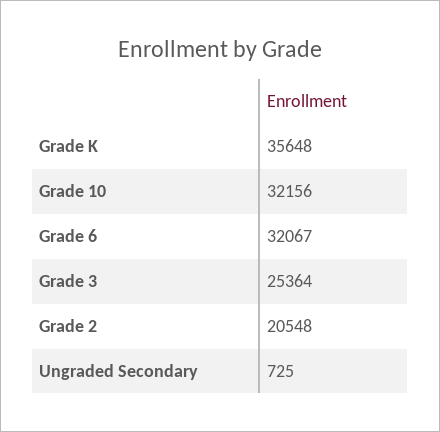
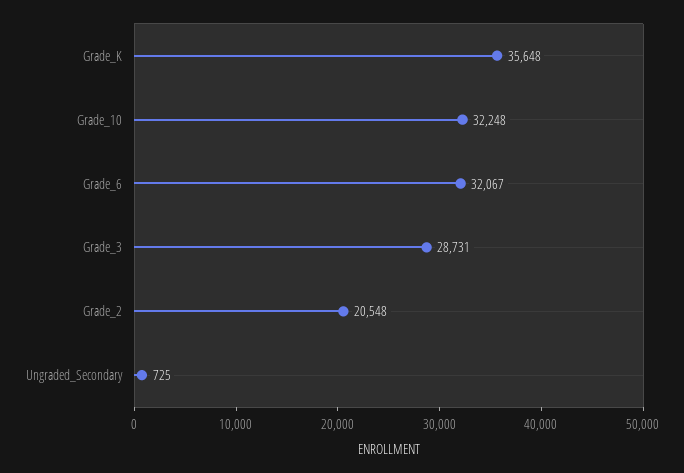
Grade 10: 32156 -> 32248
Grade 3: 25364 -> 28731

